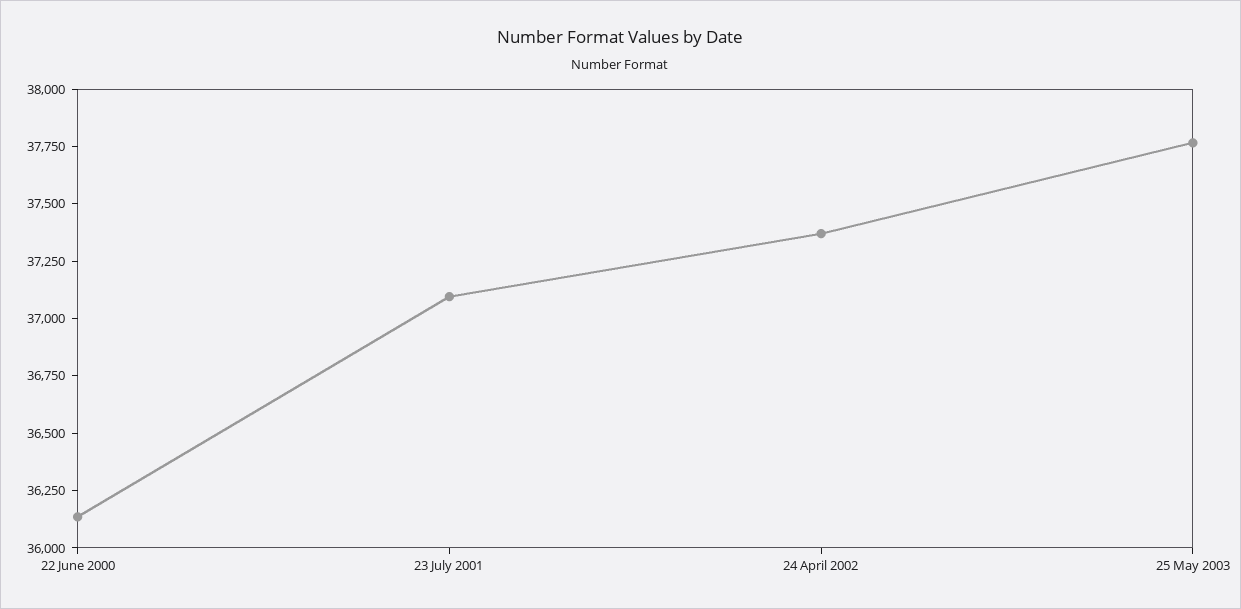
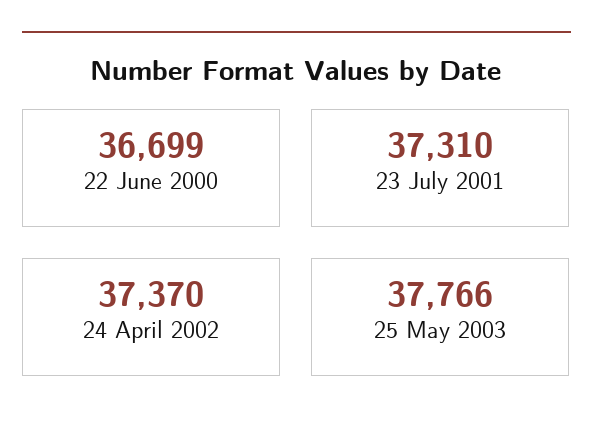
22 June 2000: 36150 -> 36699
23 July 2001: 37100 -> 37310

